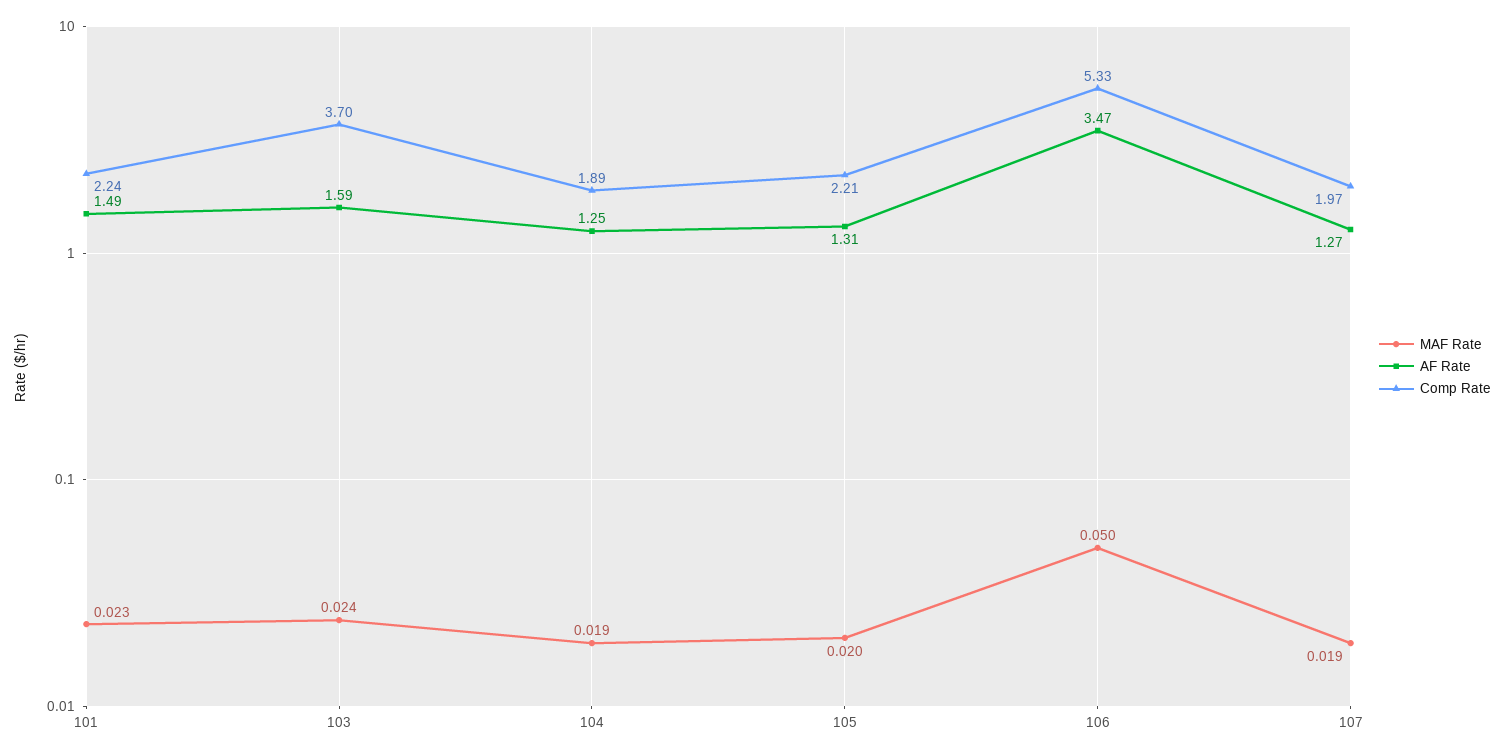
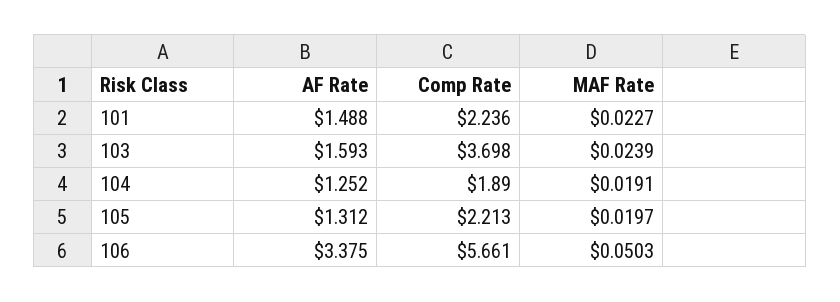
AF Rate, 106: 3.47 -> 3.375
Comp Rate, 106: 5.33 -> 5.661
MAF Rate, 107: 0.019 -> none
AF Rate, 107: 1.27 -> none
Comp Rate, 107: 1.97 -> none

